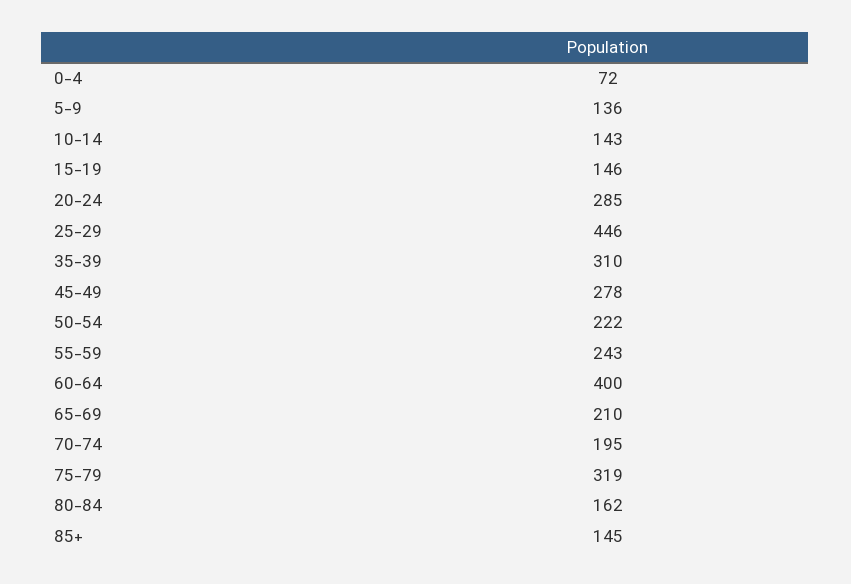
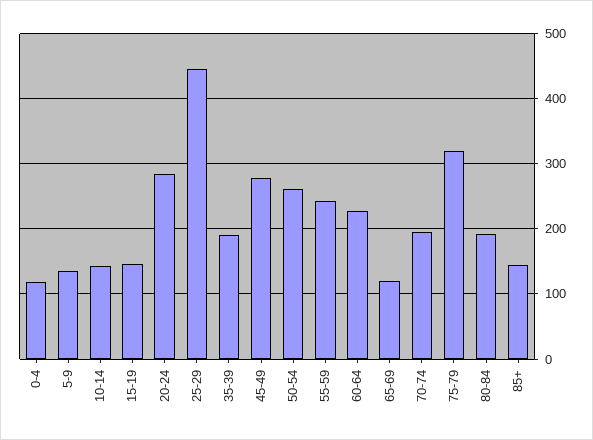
0-4: 72 -> 120
35-39: 310 -> 190
50-54: 222 -> 260
60-64: 400 -> 230
65-69: 210 -> 120
80-84: 162 -> 190

